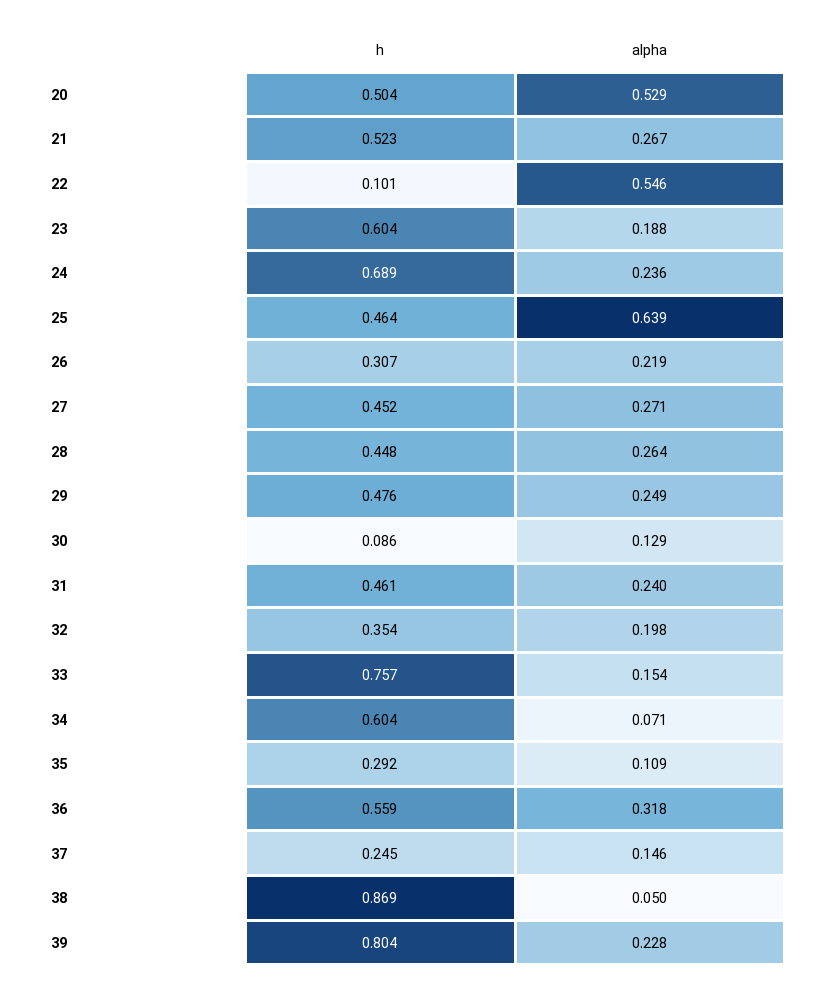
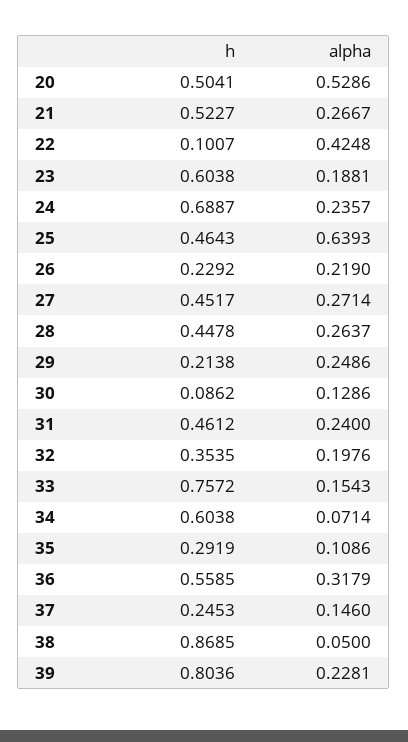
alpha, 22: 0.546 -> 0.4248
h, 26: 0.307 -> 0.2292
h, 29: 0.476 -> 0.2138

